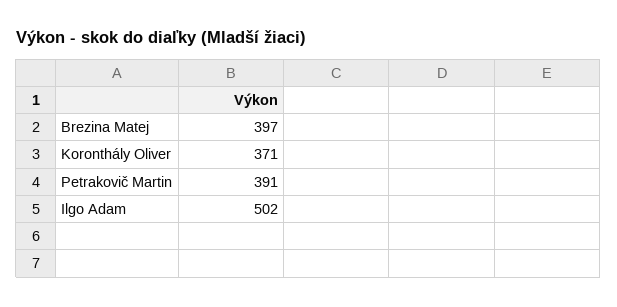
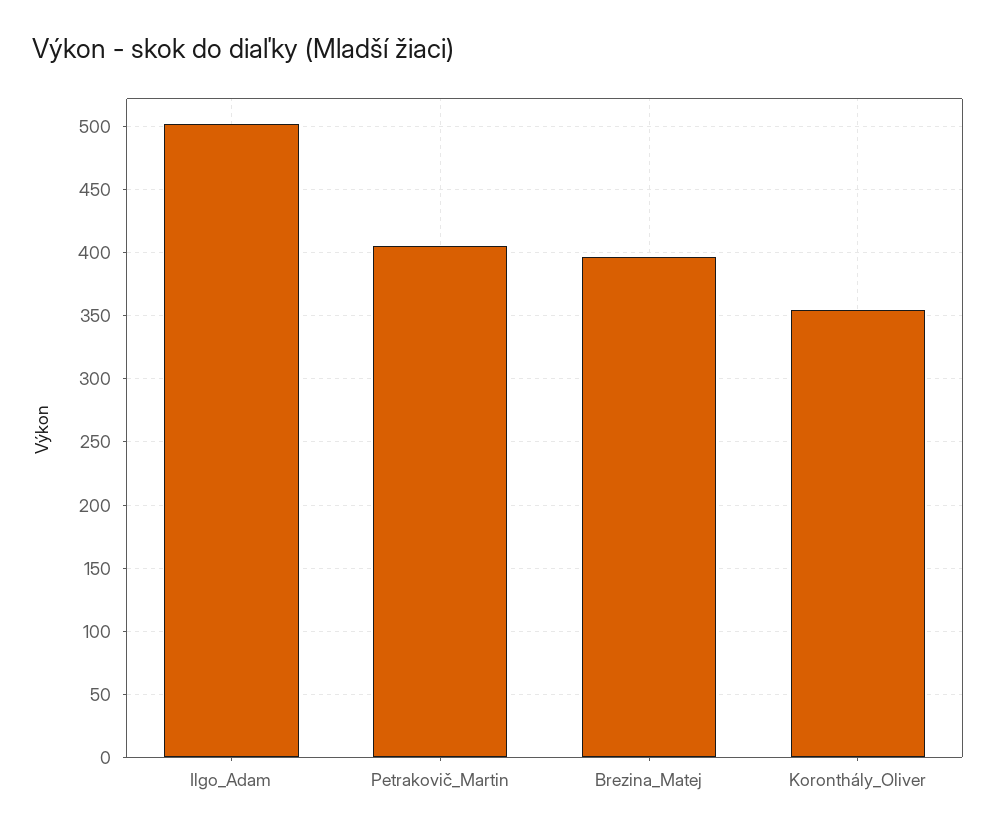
Koronthály Oliver: 371 -> 355
Petrakovič Martin: 391 -> 405

